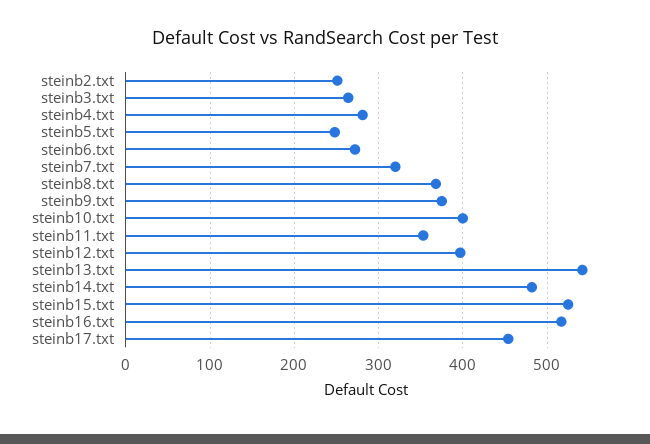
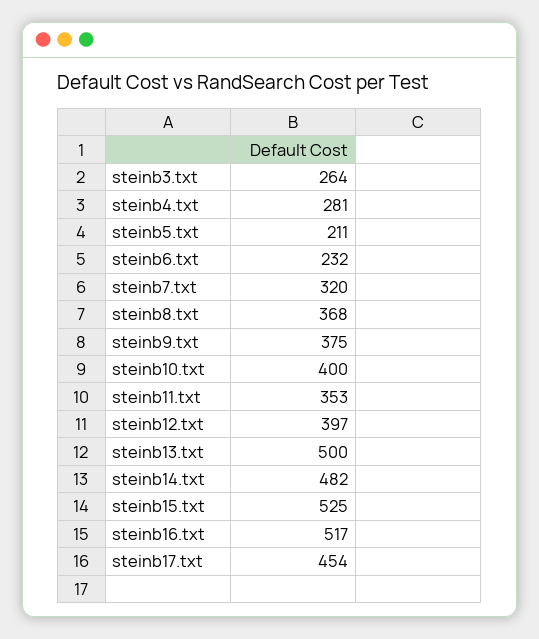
steinb2.txt: 250 -> none
steinb5.txt: 250 -> 211
steinb6.txt: 270 -> 232
steinb13.txt: 540 -> 500

